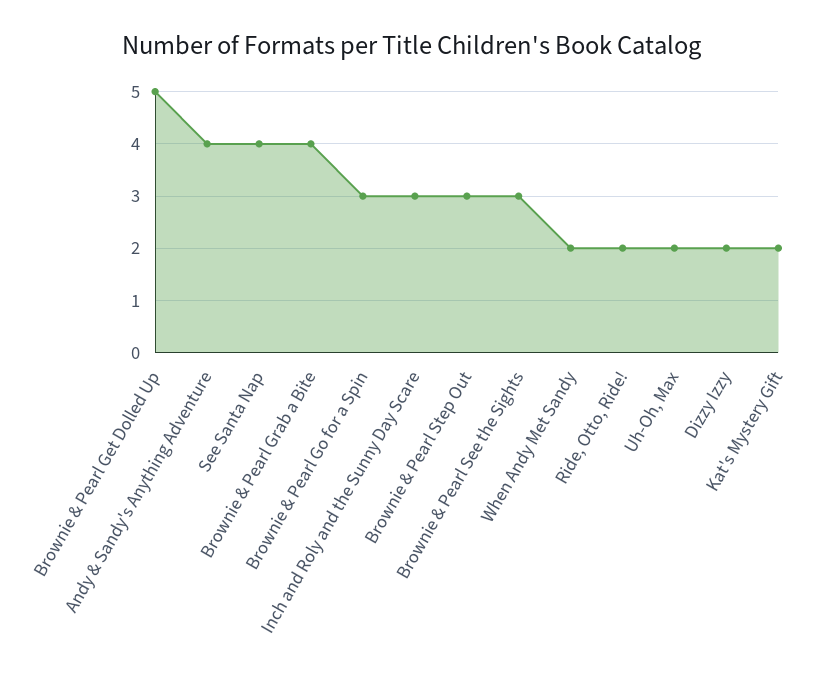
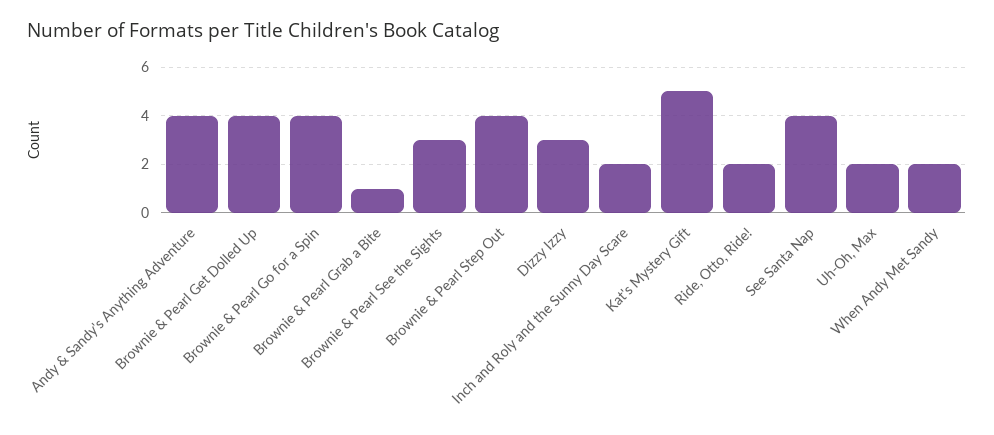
Brownie & Pearl Get Dolled Up: 5 -> 4
Brownie & Pearl Grab a Bite: 4 -> 1
Brownie & Pearl Go for a Spin: 3 -> 4
Inch and Roly and the Sunny Day Scare: 3 -> 2
Brownie & Pearl Step Out: 3 -> 4
Dizzy Izzy: 2 -> 3
Kat's Mystery Gift: 2 -> 5

